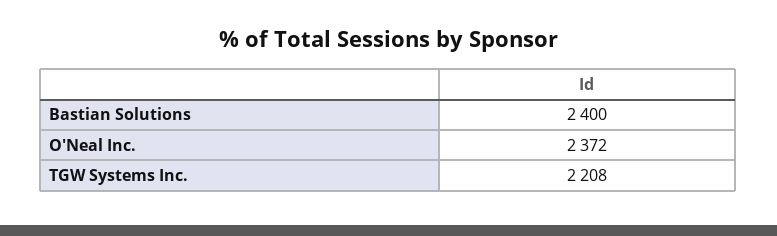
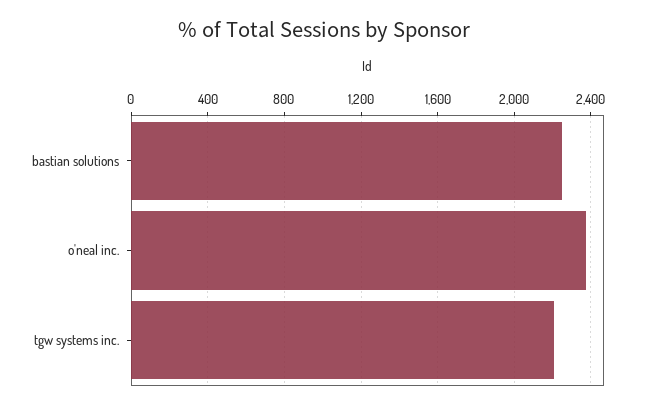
Bastian Solutions: 2400 -> 2250

